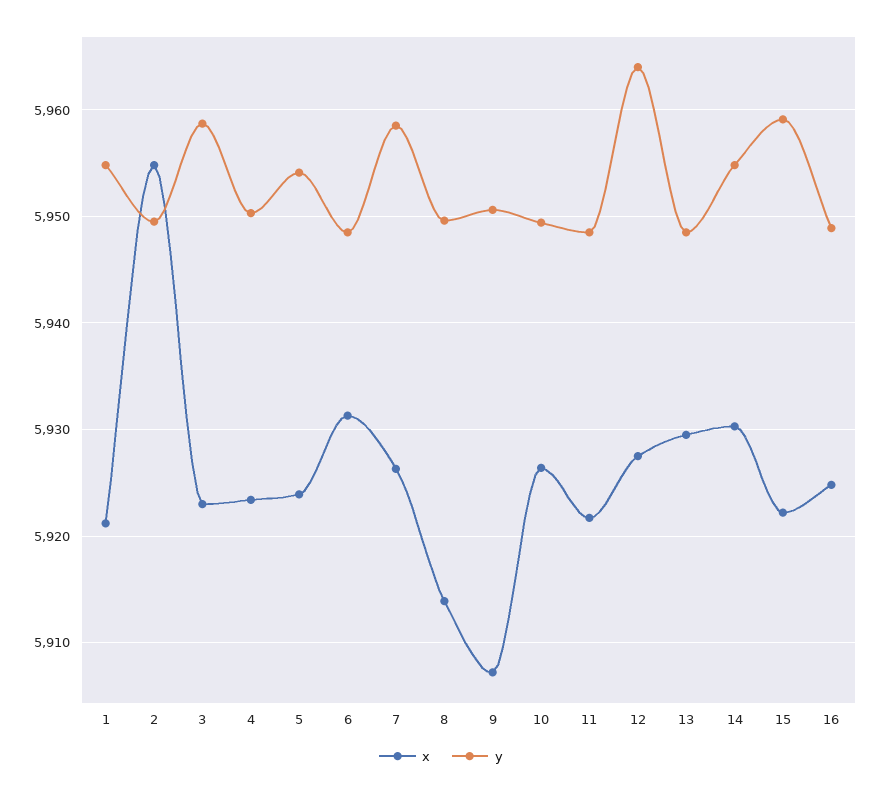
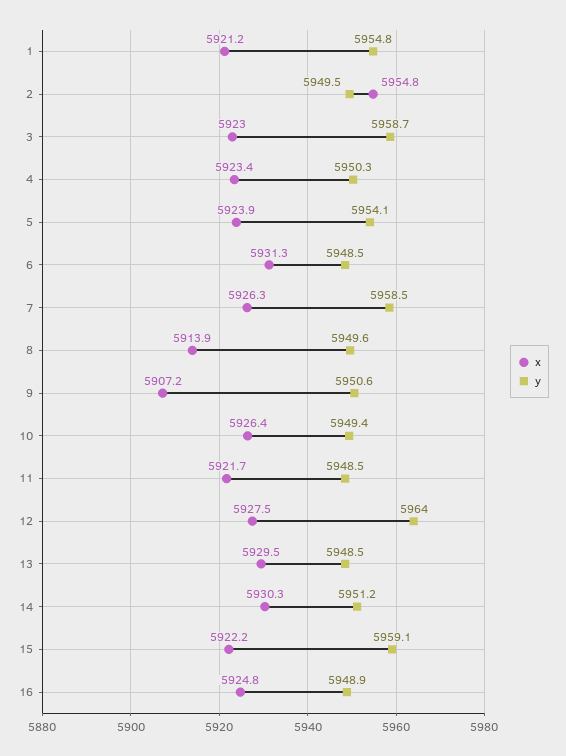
y, 14: 5955 -> 5951.2

